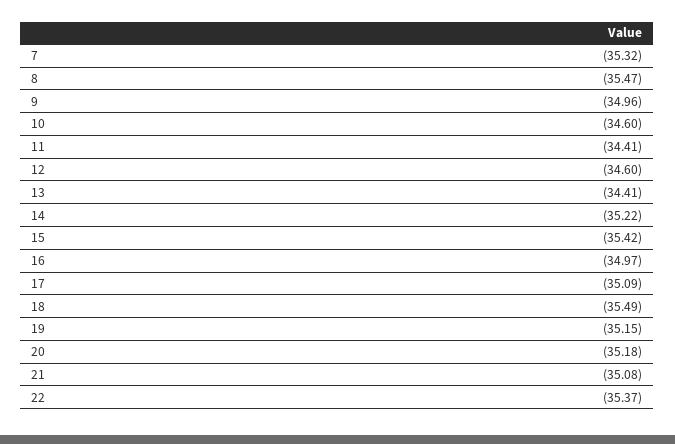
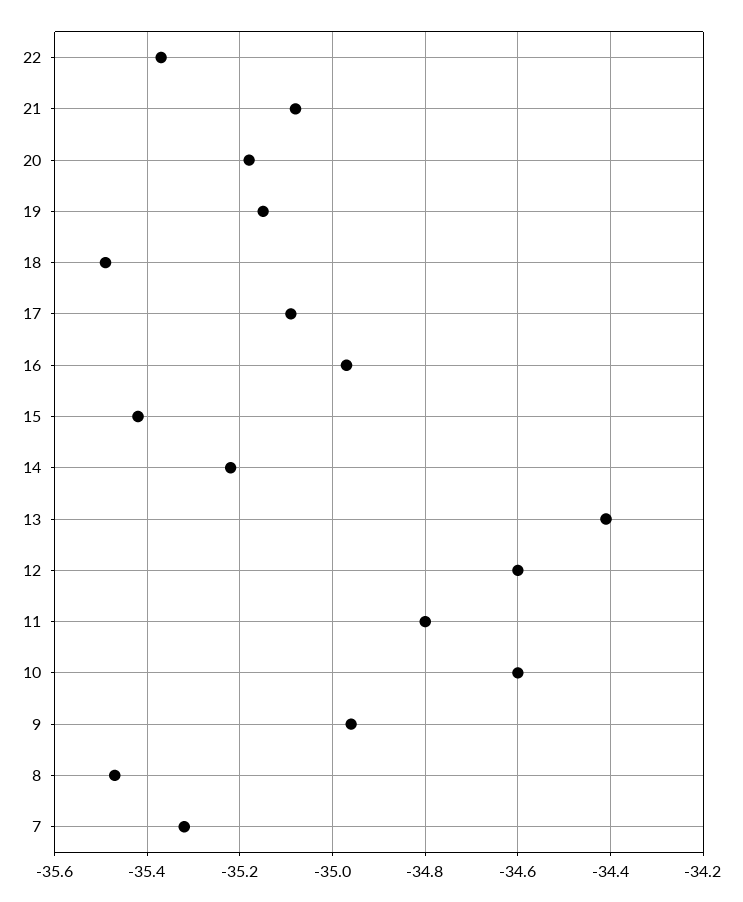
11: -34.41 -> -34.8

